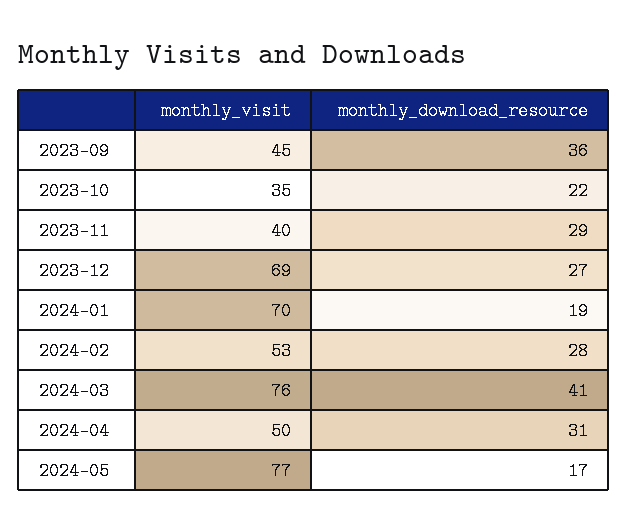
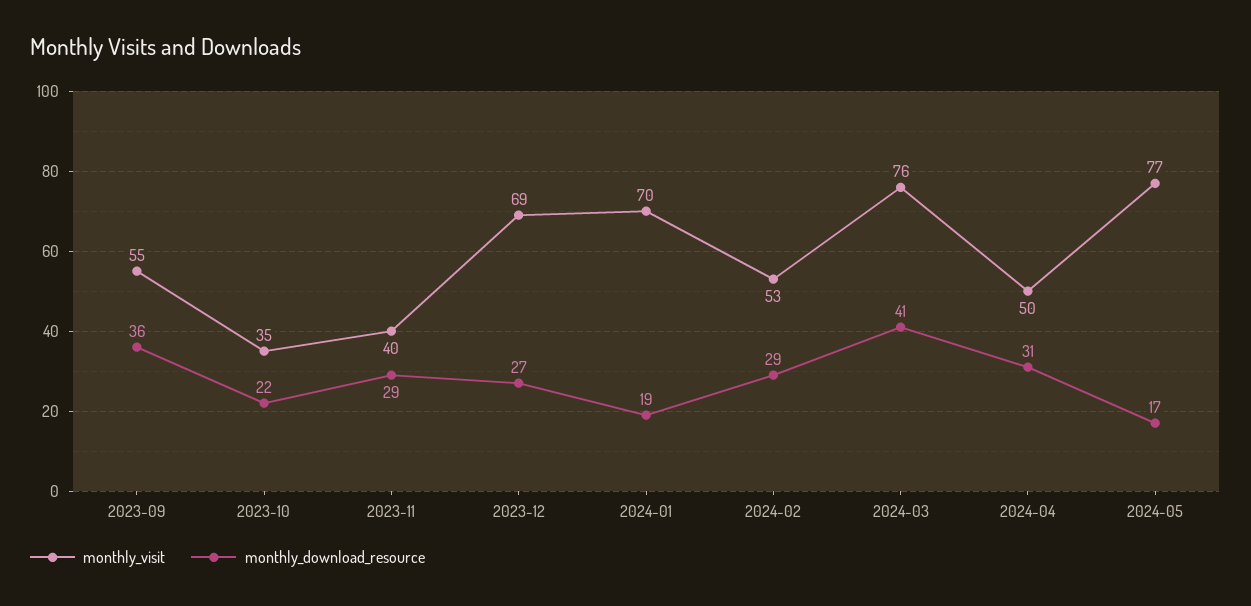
monthly_visit, 2023-09: 45 -> 55
monthly_download_resource, 2024-02: 28 -> 29

